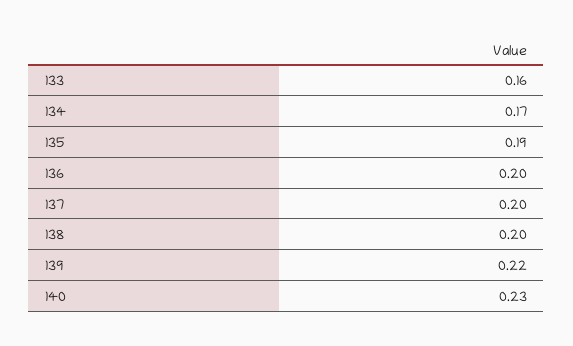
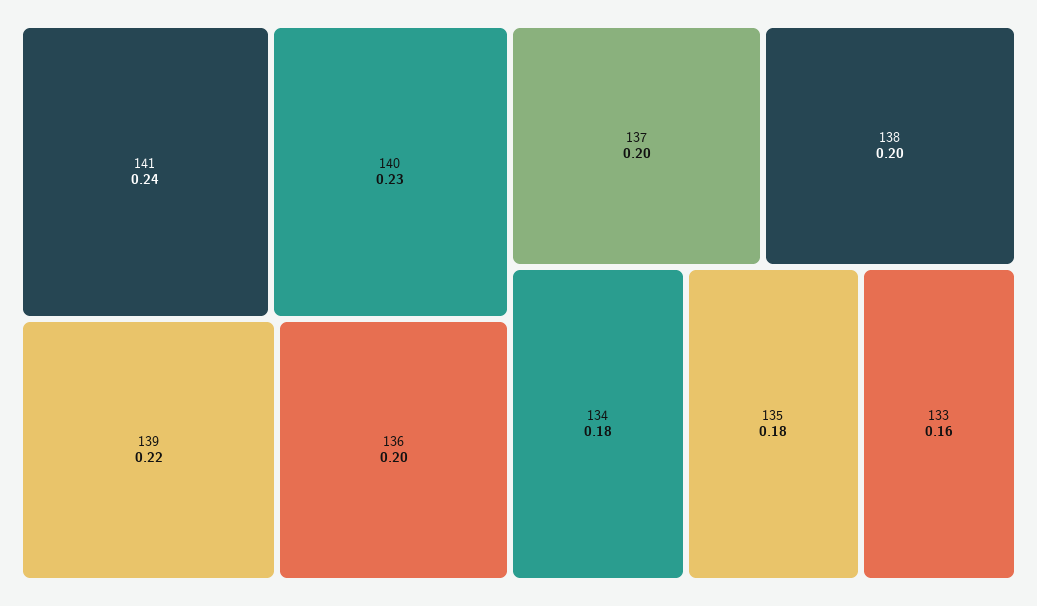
134: 0.17 -> 0.18
135: 0.19 -> 0.18
141: none -> 0.24

